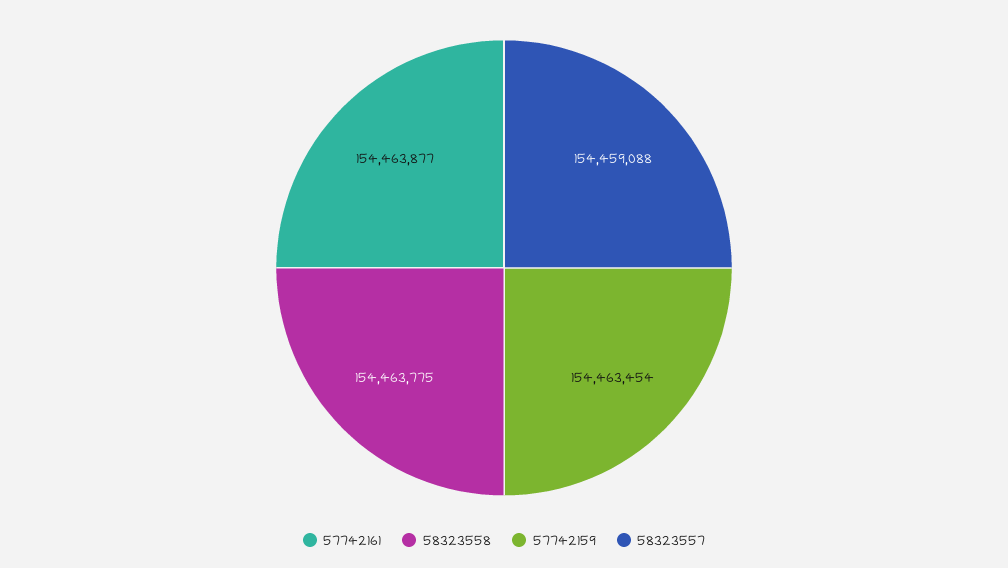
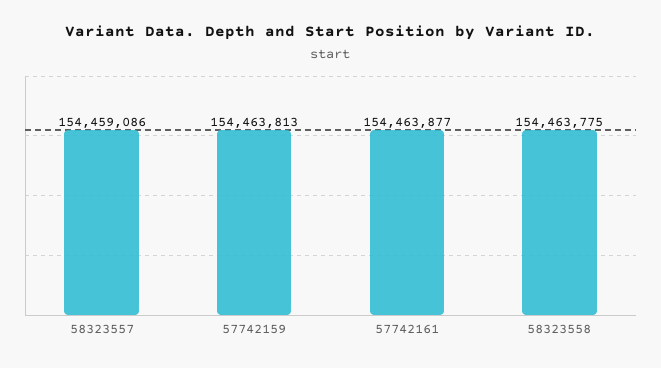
57742159: 154463454 -> 154463813
58323557: 154459088 -> 154459086

